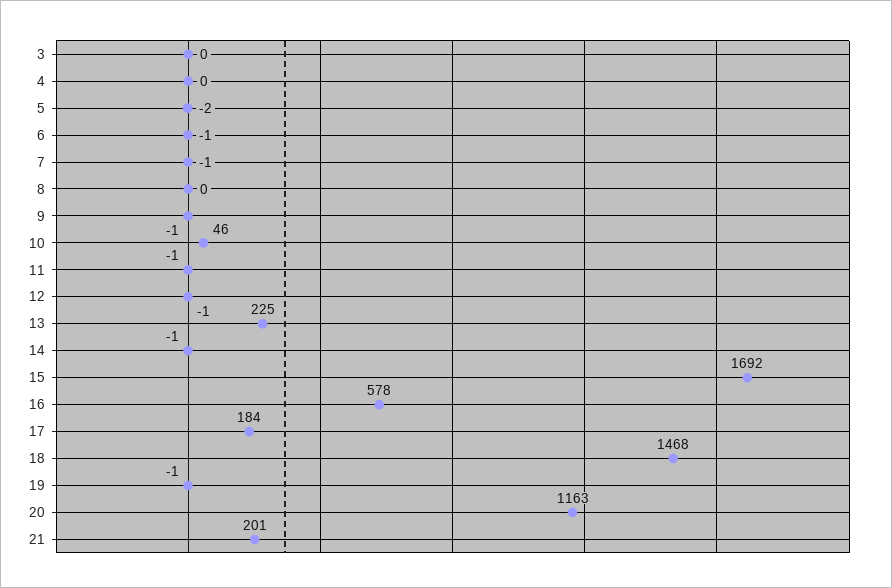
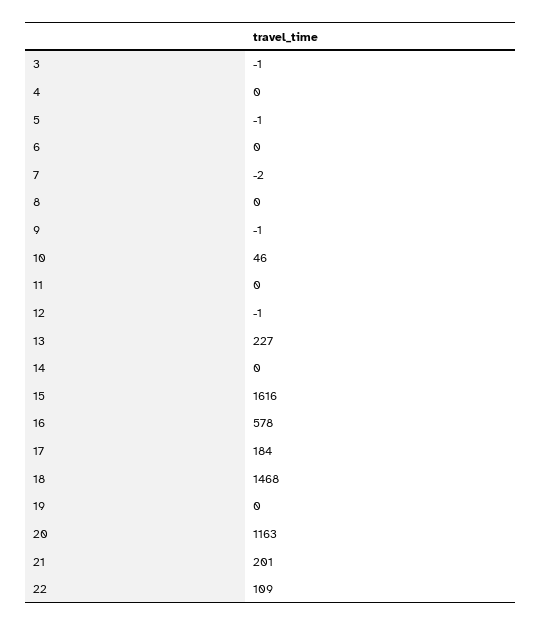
3: 0 -> -1
5: -2 -> -1
6: -1 -> 0
7: -1 -> -2
11: -1 -> 0
13: 225 -> 227
14: -1 -> 0
15: 1692 -> 1616
19: -1 -> 0
22: none -> 109

